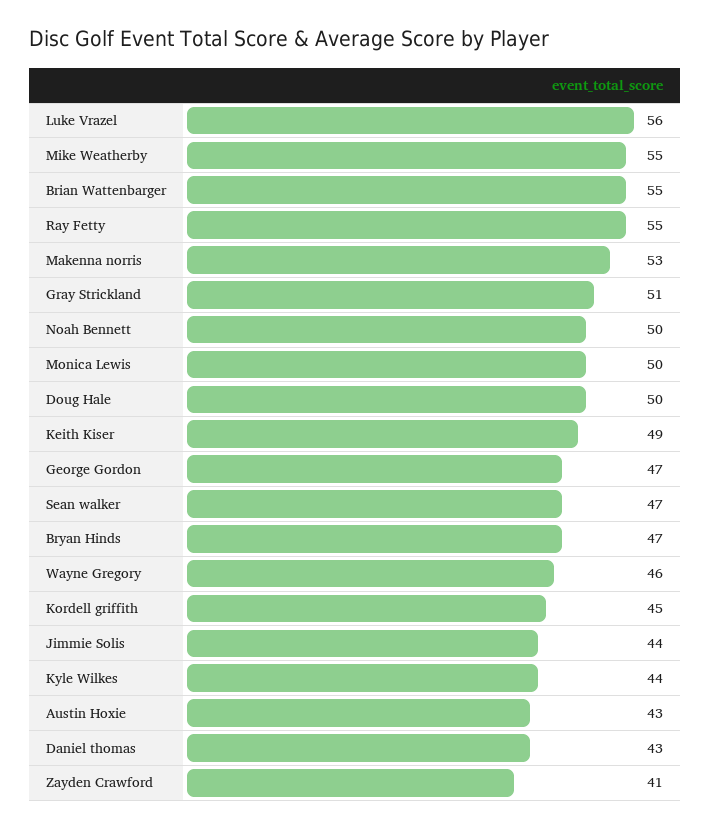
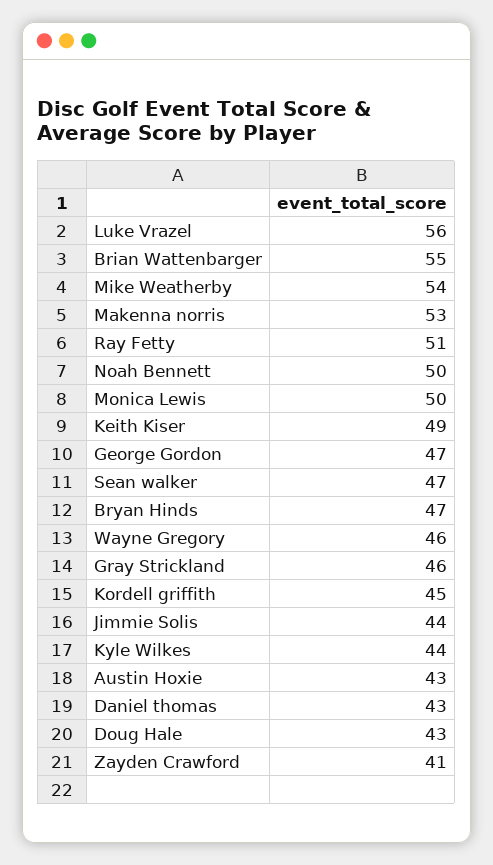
Mike Weatherby: 55 -> 54
Ray Fetty: 55 -> 51
Gray Strickland: 51 -> 46
Doug Hale: 50 -> 43

